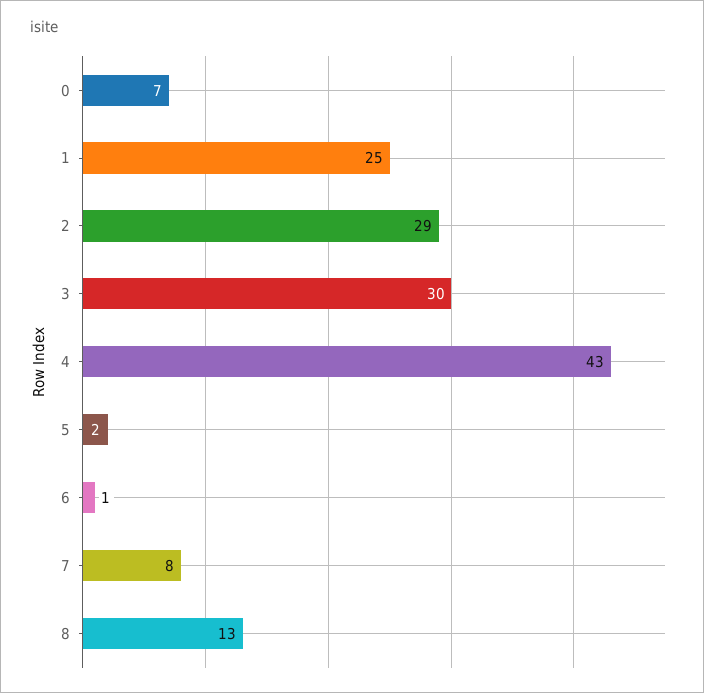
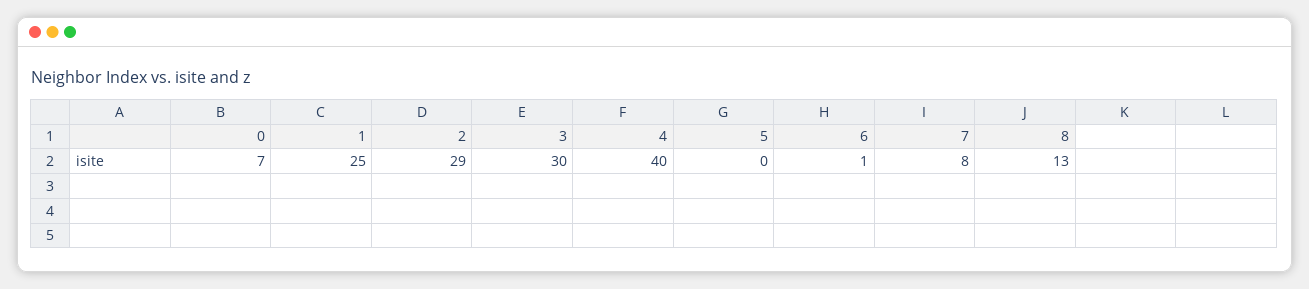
4: 43 -> 40
5: 2 -> 0

